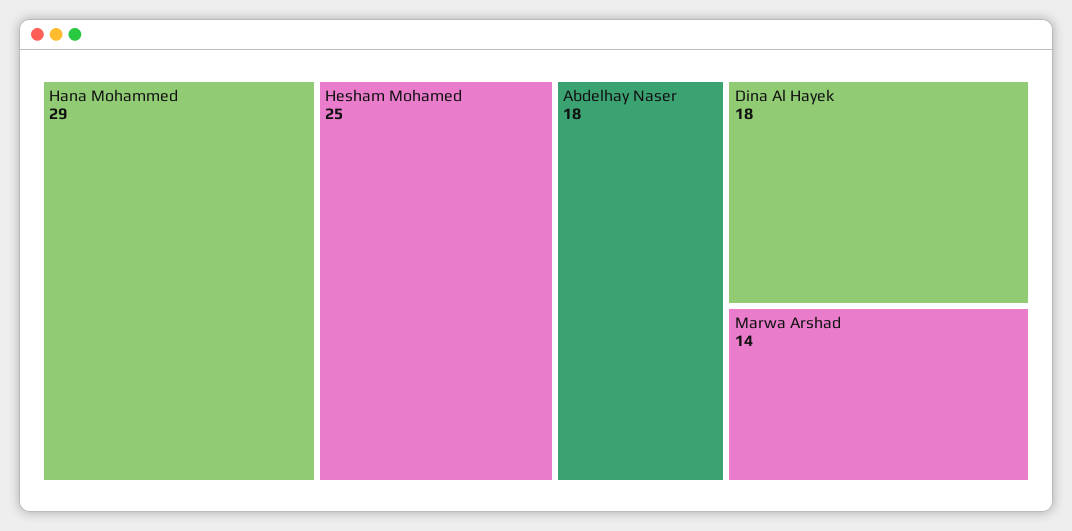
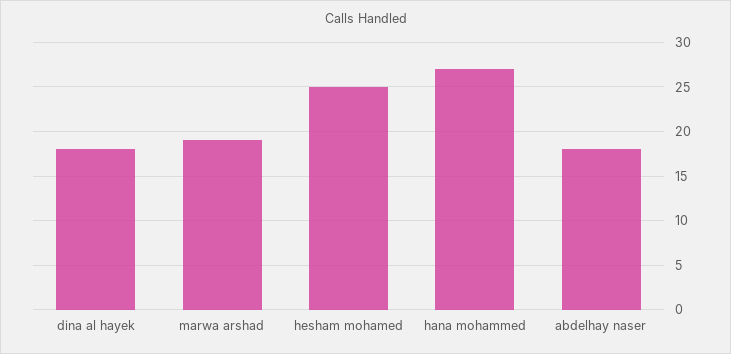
Hana Mohammed: 29 -> 27
Marwa Arshad: 14 -> 19

